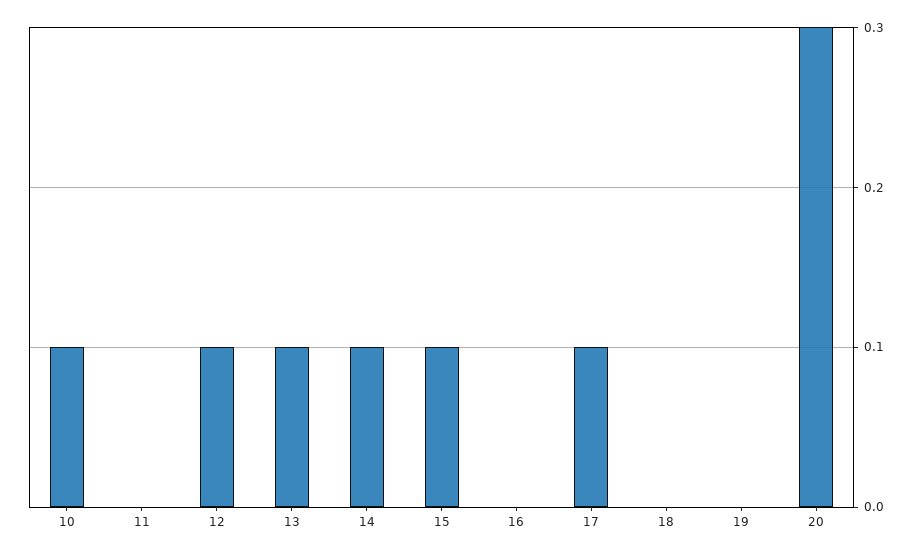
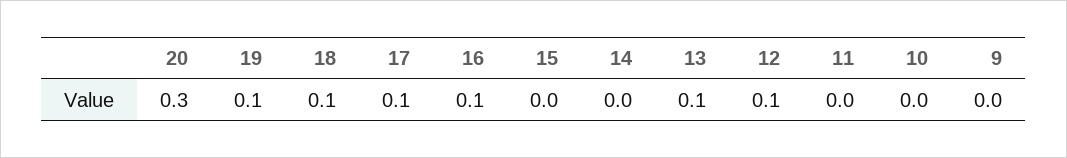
10: 0.1 -> 0
14: 0.1 -> 0
15: 0.1 -> 0
16: 0 -> 0.1
18: 0 -> 0.1
19: 0 -> 0.1
9: none -> 0

